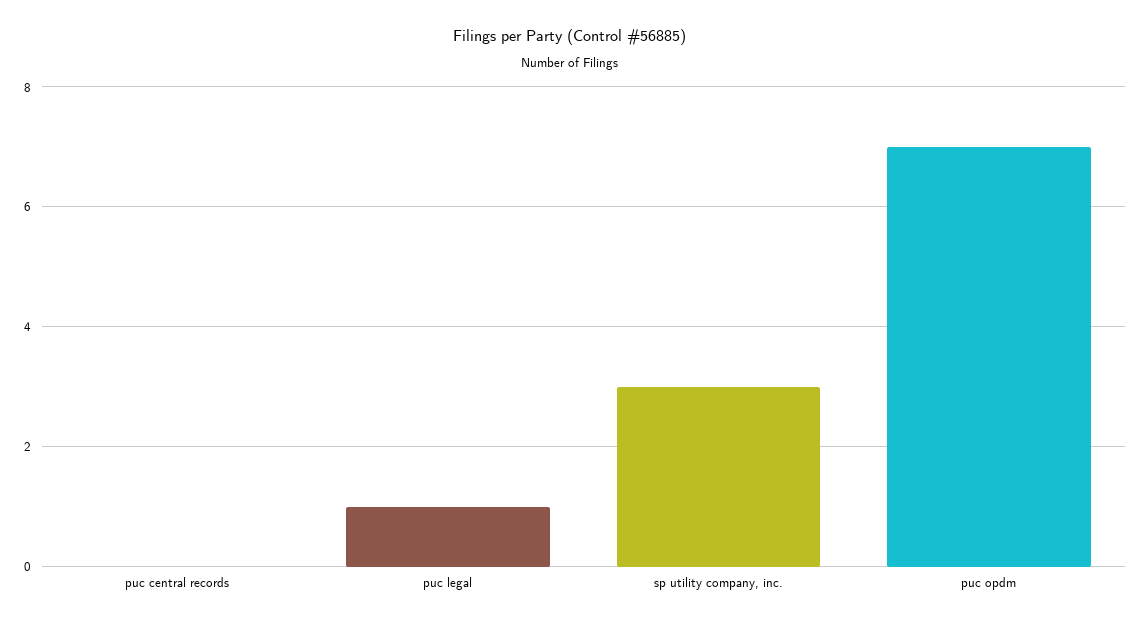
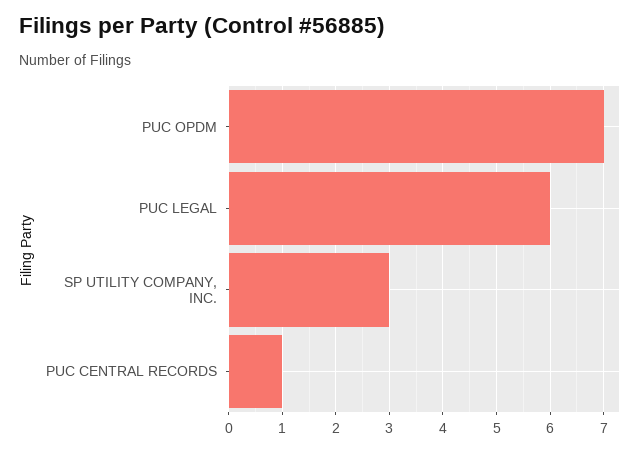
puc central records: 0 -> 1
puc legal: 1 -> 6

